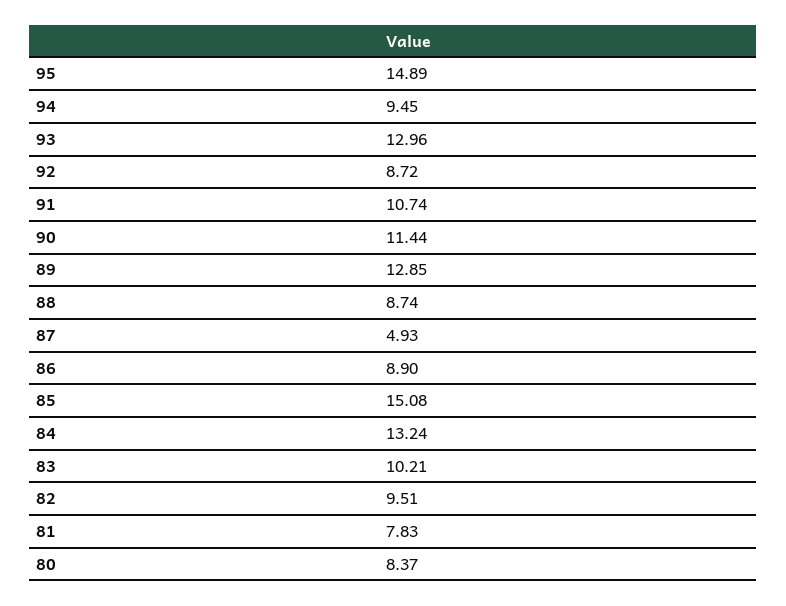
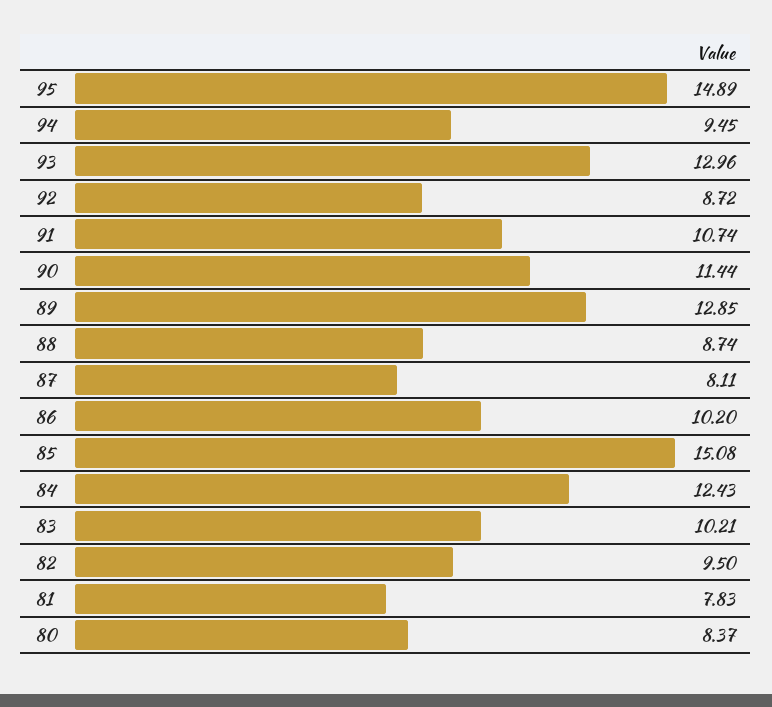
87: 4.93 -> 8.11
86: 8.9 -> 10.2
84: 13.24 -> 12.43
82: 9.51 -> 9.5

